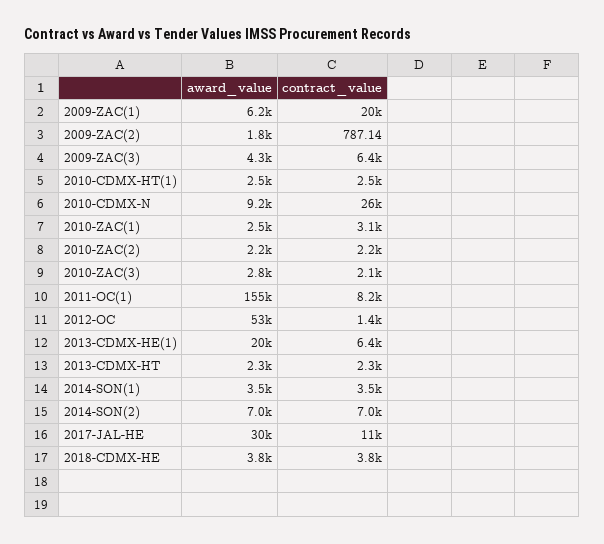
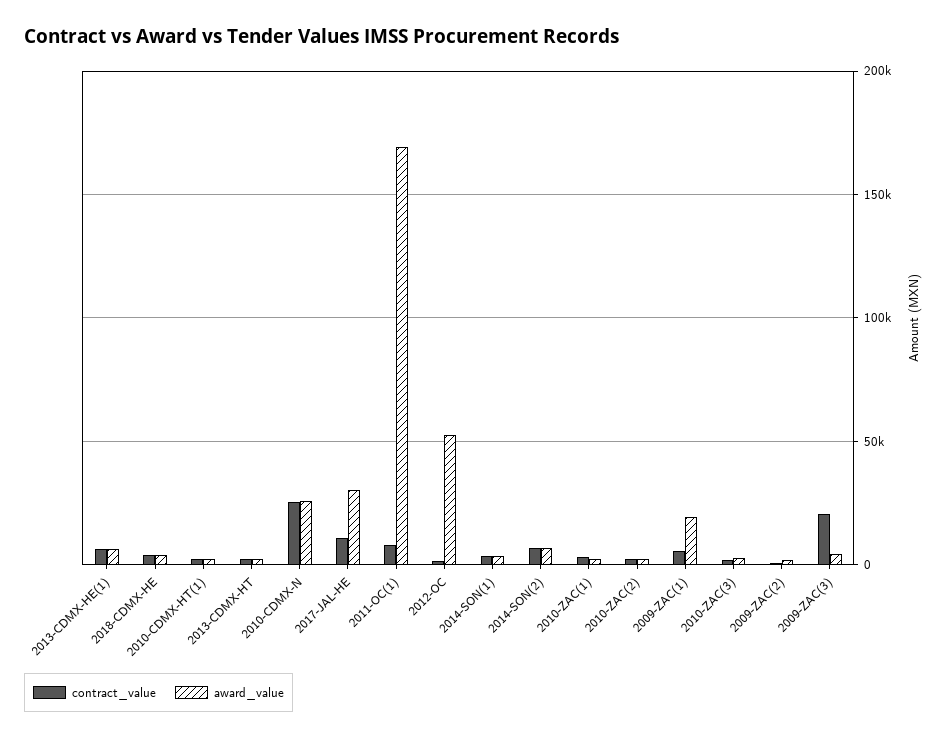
award_value, 2009-ZAC(1): 6200 -> 20000
contract_value, 2009-ZAC(1): 20000 -> 5000
contract_value, 2009-ZAC(3): 6400 -> 20000
award_value, 2010-CDMX-N: 9200 -> 25000
award_value, 2011-OC(1): 155000 -> 170000
award_value, 2013-CDMX-HE(1): 20000 -> 5000

